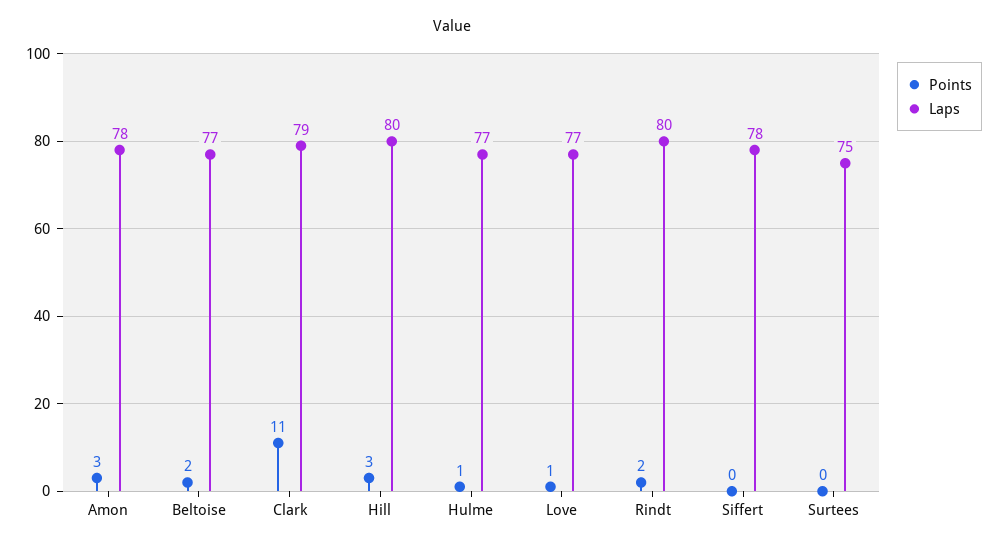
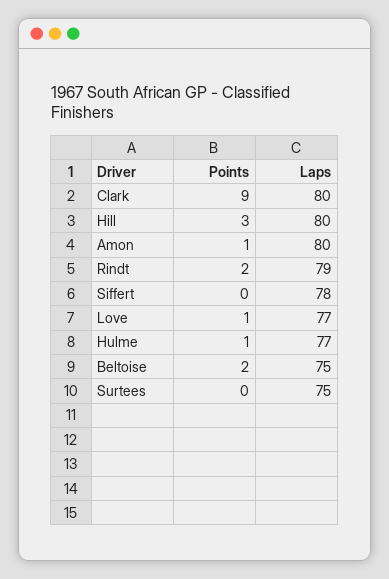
Points, Amon: 3 -> 1
Laps, Amon: 78 -> 80
Laps, Beltoise: 77 -> 75
Points, Clark: 11 -> 9
Laps, Clark: 79 -> 80
Laps, Rindt: 80 -> 79

